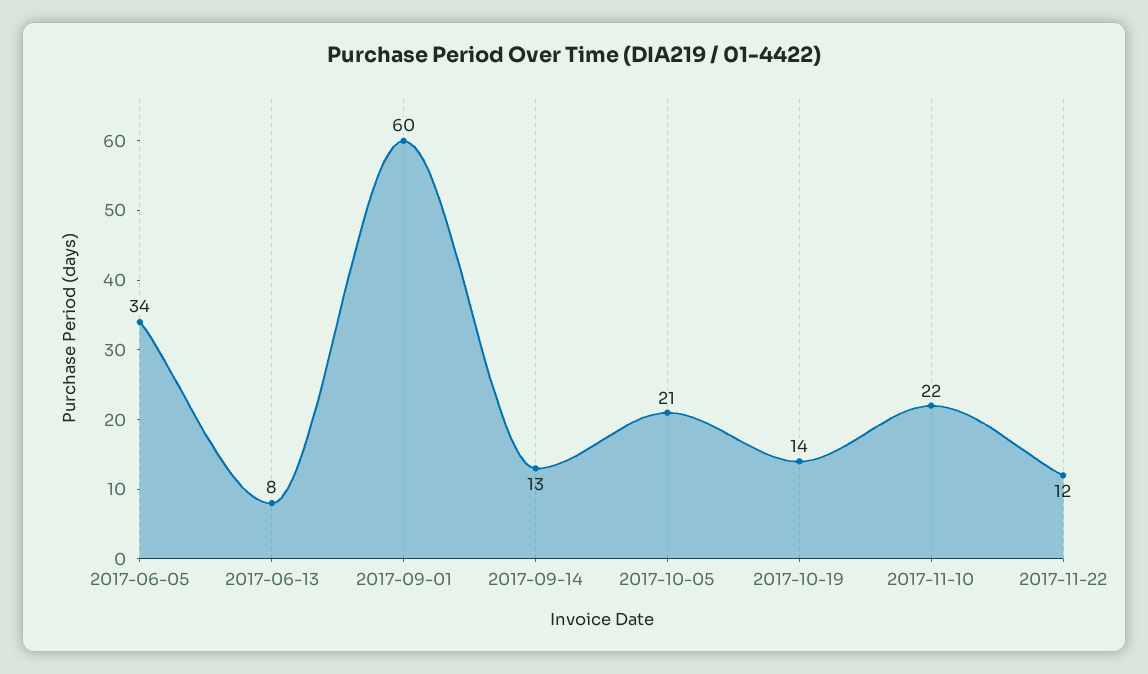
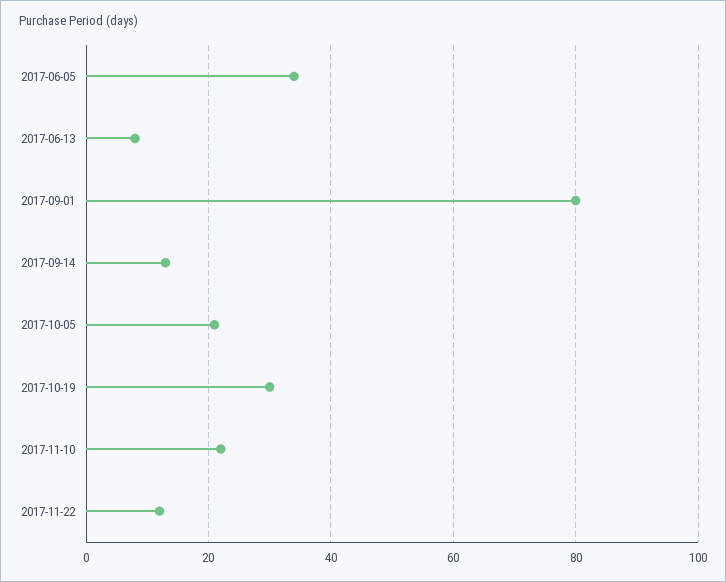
2017-09-01: 60 -> 80
2017-10-19: 14 -> 30

